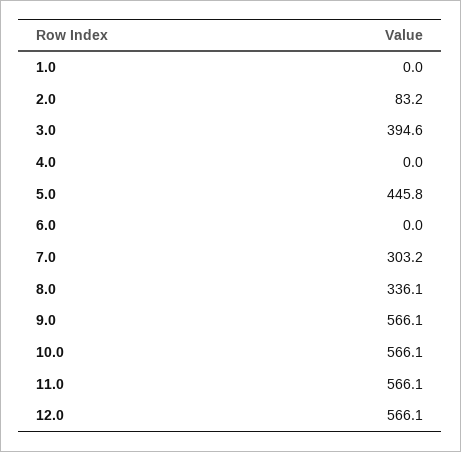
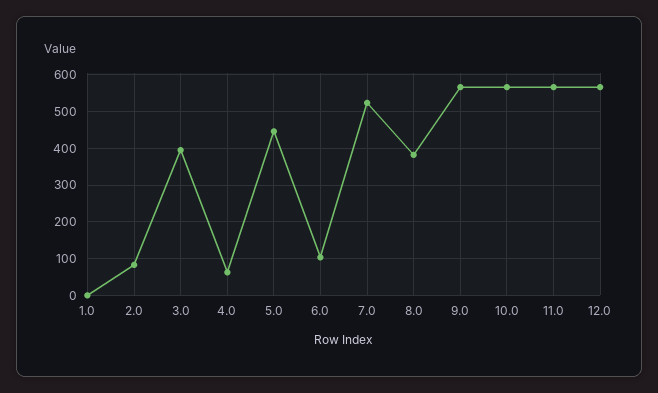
4.0: 0 -> 60
6.0: 0 -> 100
7.0: 303.2 -> 520
8.0: 336.1 -> 380

